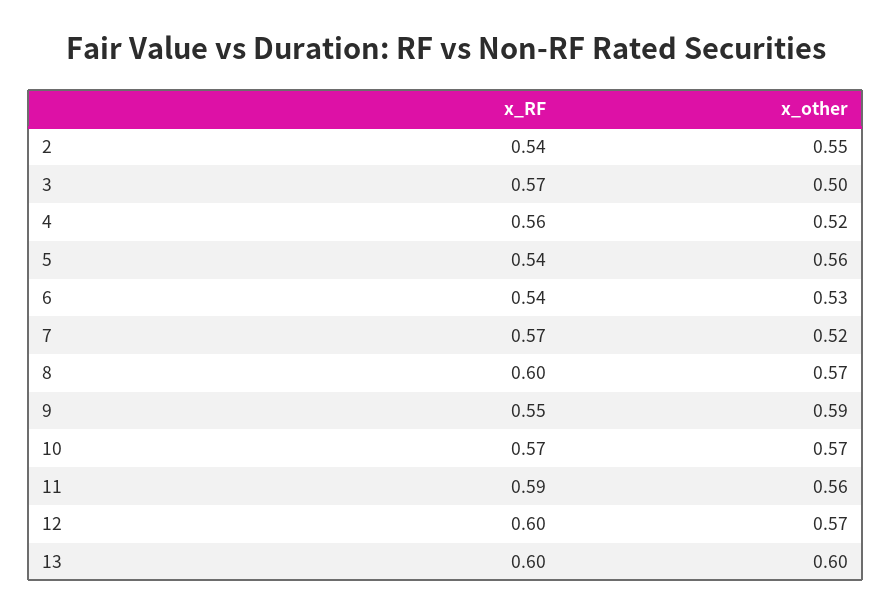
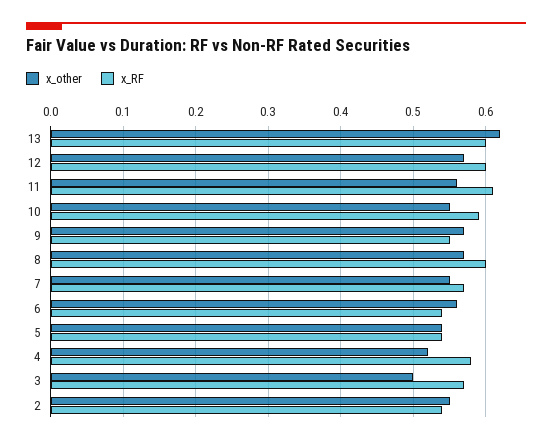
x_RF, 4: 0.56 -> 0.58
x_other, 5: 0.56 -> 0.54
x_other, 6: 0.53 -> 0.56
x_other, 7: 0.52 -> 0.55
x_other, 9: 0.59 -> 0.57
x_RF, 10: 0.57 -> 0.59
x_other, 10: 0.57 -> 0.55
x_RF, 11: 0.59 -> 0.61
x_other, 13: 0.6 -> 0.62

